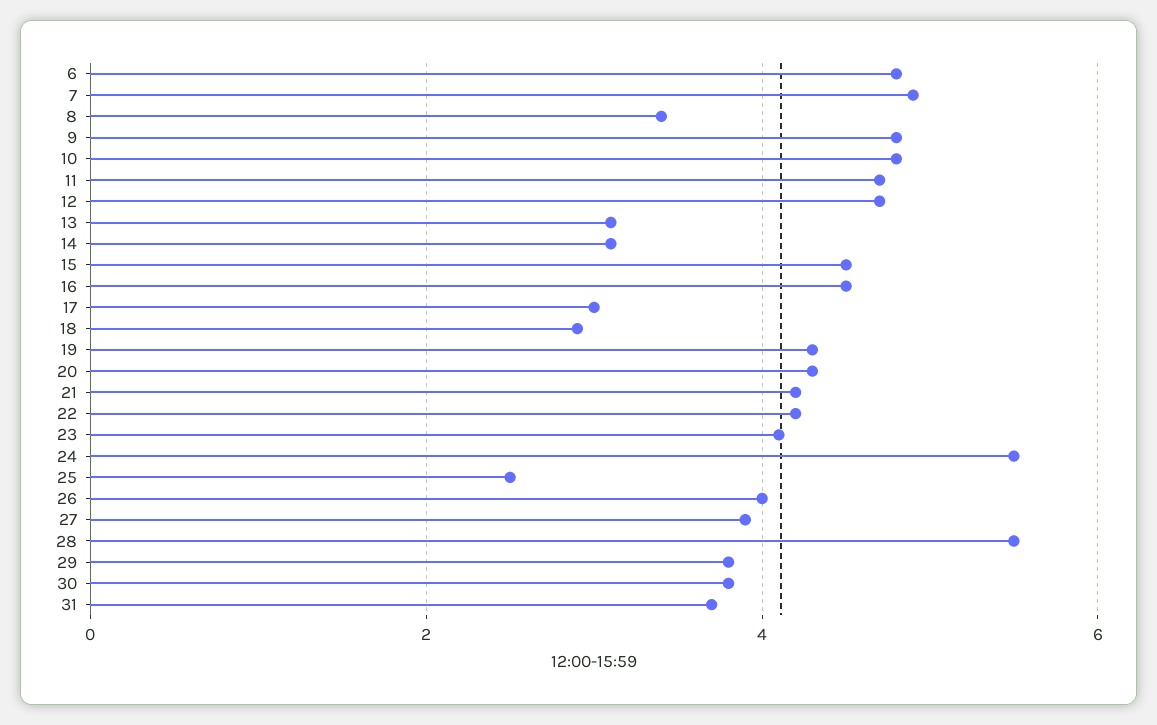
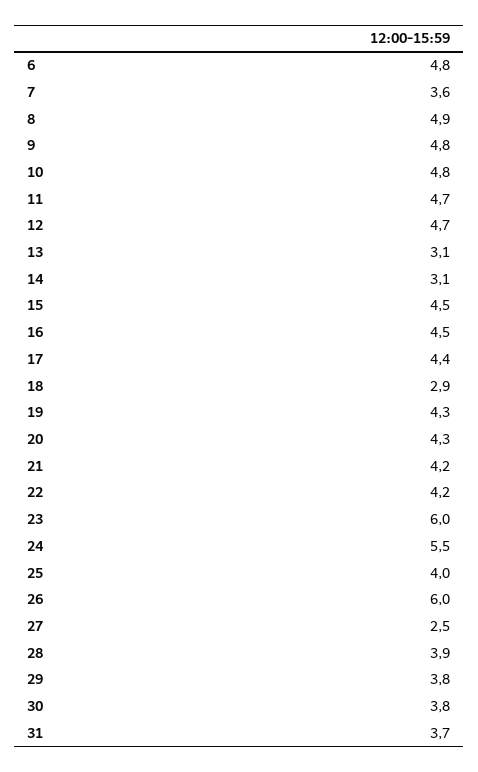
7: 5 -> 3.6
8: 3.5 -> 4.9
17: 3 -> 4.4
23: 4 -> 6
25: 2.5 -> 4
26: 4 -> 6
27: 4 -> 2.5
28: 5.5 -> 3.9

